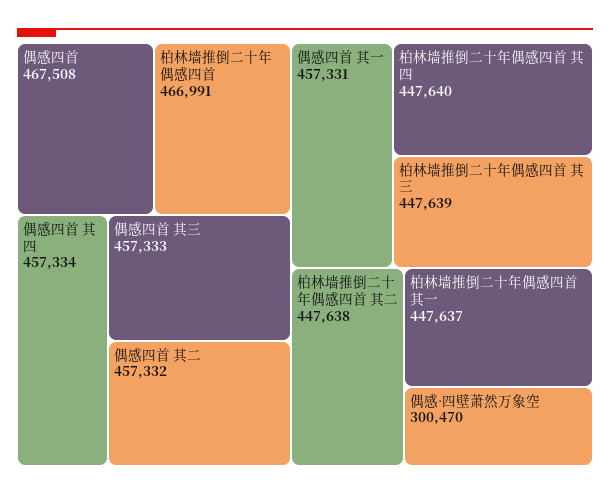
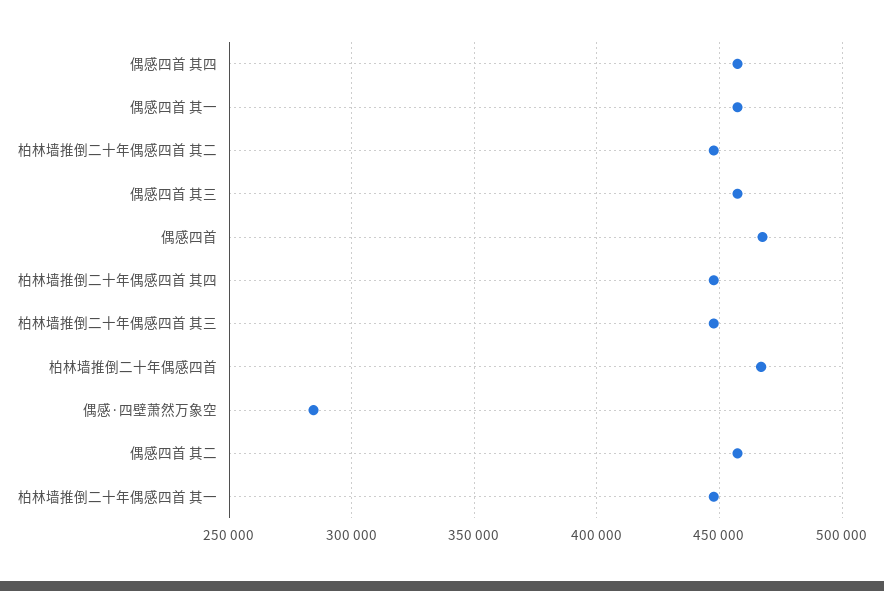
偶感·四壁萧然万象空: 300470 -> 285000

